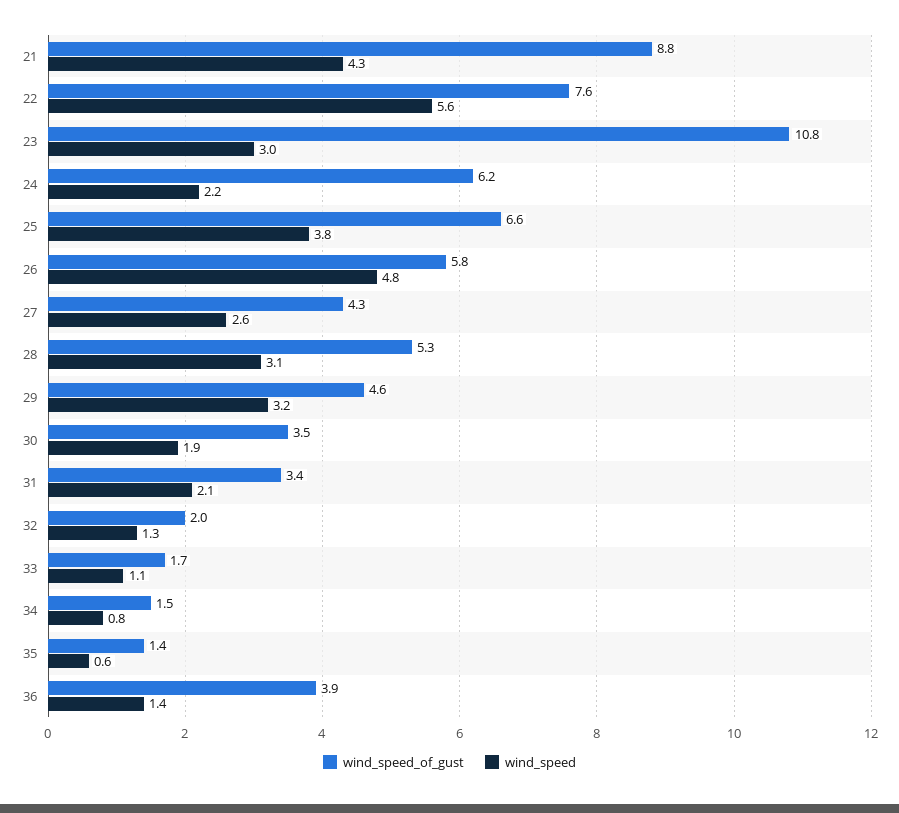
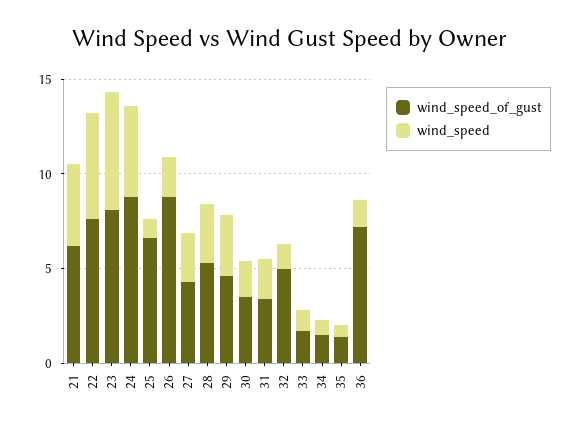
wind_speed_of_gust, 21: 8.8 -> 6
wind_speed_of_gust, 23: 10.8 -> 8
wind_speed, 23: 3 -> 6
wind_speed_of_gust, 24: 6.2 -> 9
wind_speed, 24: 2.2 -> 5
wind_speed, 25: 3.8 -> 1
wind_speed_of_gust, 26: 5.8 -> 9
wind_speed, 26: 4.8 -> 2
wind_speed_of_gust, 32: 2 -> 5
wind_speed_of_gust, 36: 3.9 -> 7

